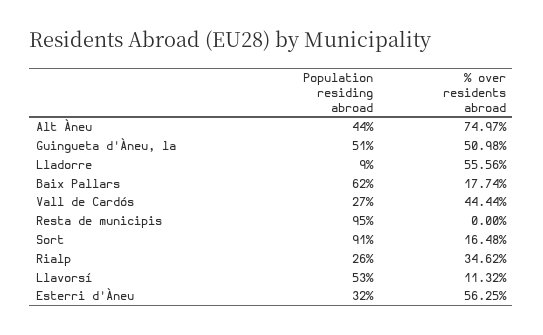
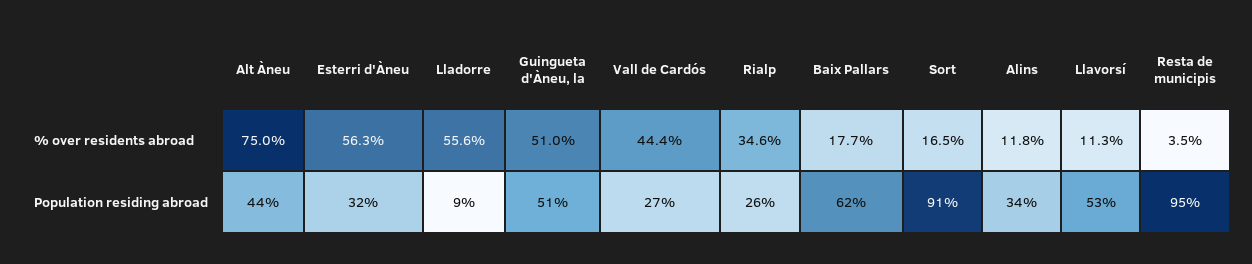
% over residents abroad, Resta de municipis: 0 -> 3.5
% over residents abroad, Alins: none -> 11.8
Population residing abroad, Alins: none -> 34

